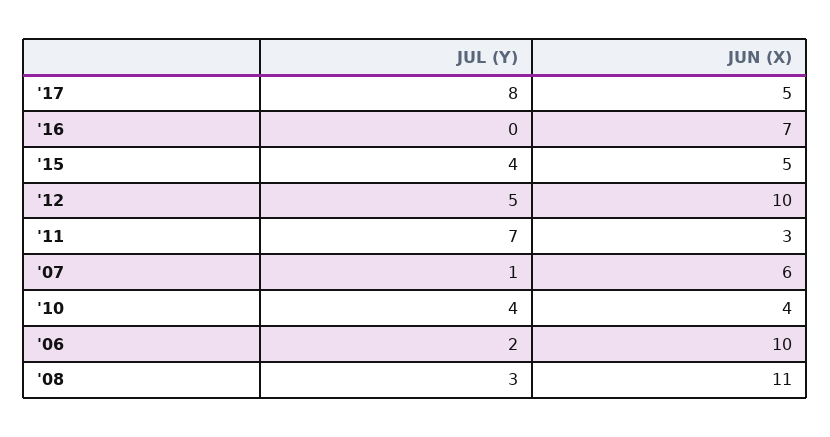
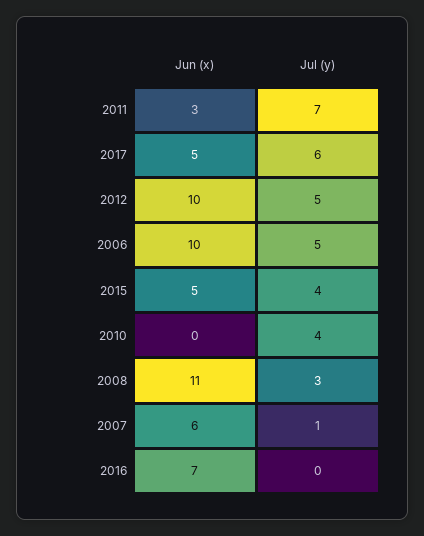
JUL (Y), '17: 8 -> 6
JUN (X), '10: 4 -> 0
JUL (Y), '06: 2 -> 5

